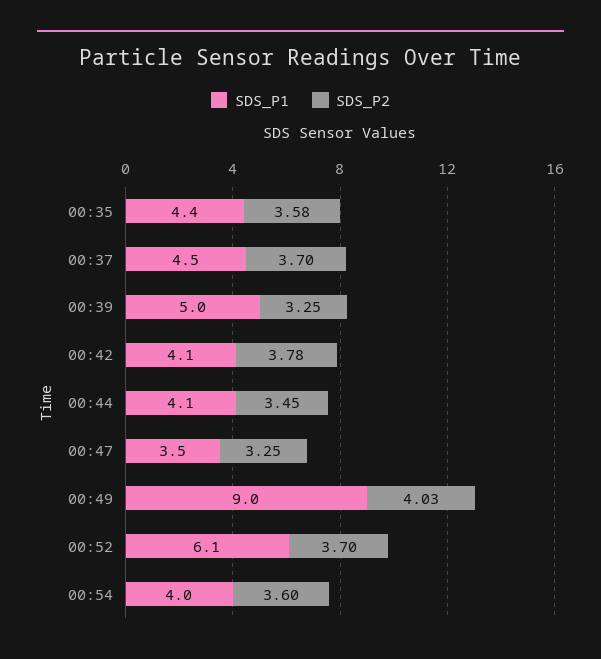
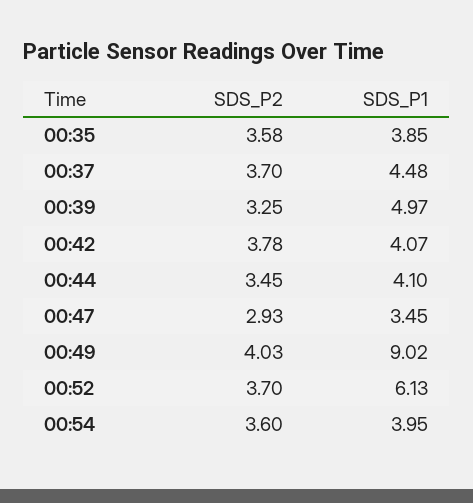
SDS_P1, 00:35: 4.4 -> 3.85
SDS_P2, 00:47: 3.25 -> 2.93

